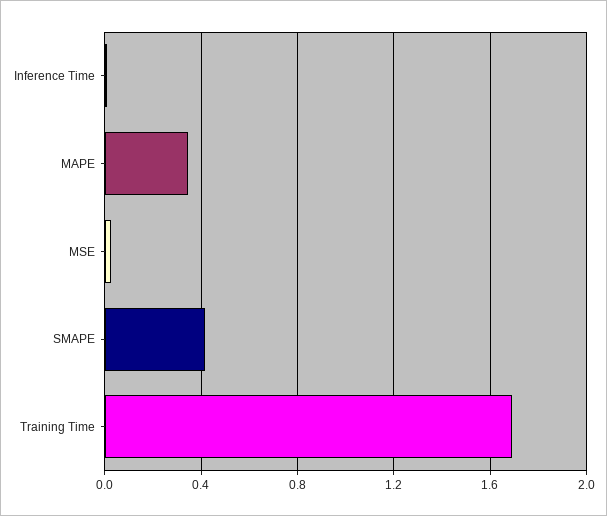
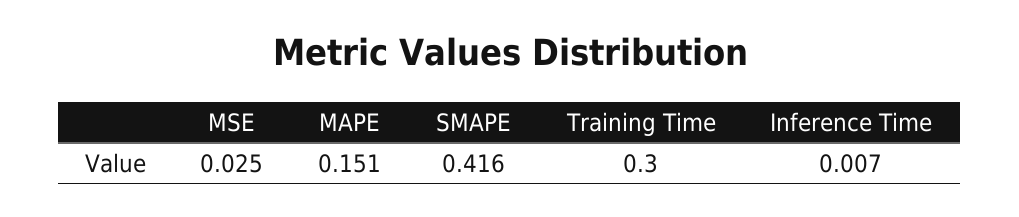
MAPE: 0.35 -> 0.151
Training Time: 1.7 -> 0.3

